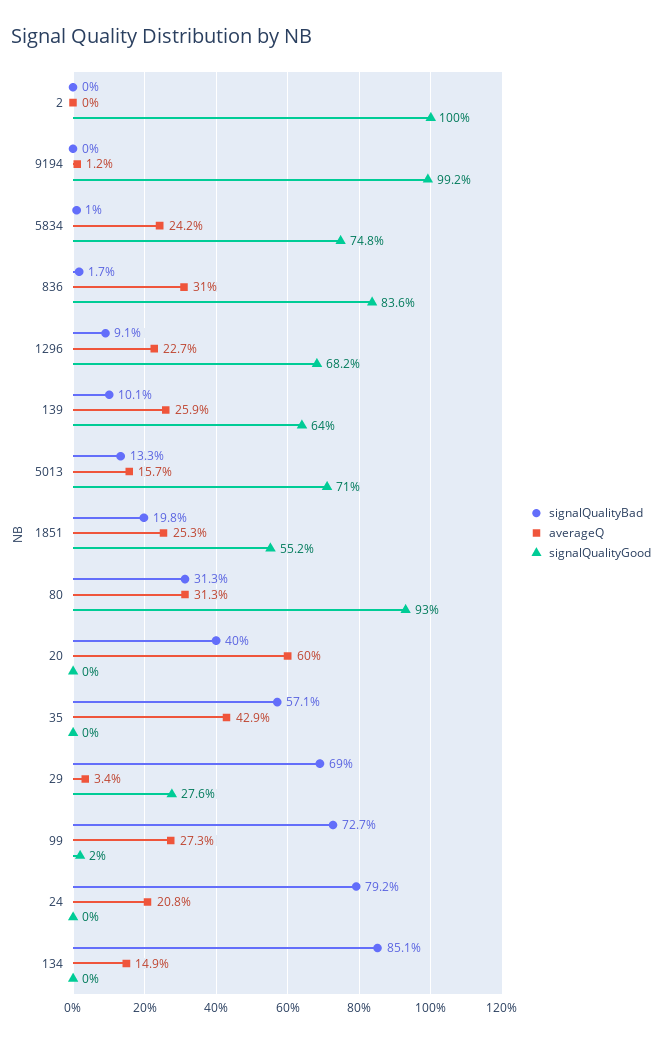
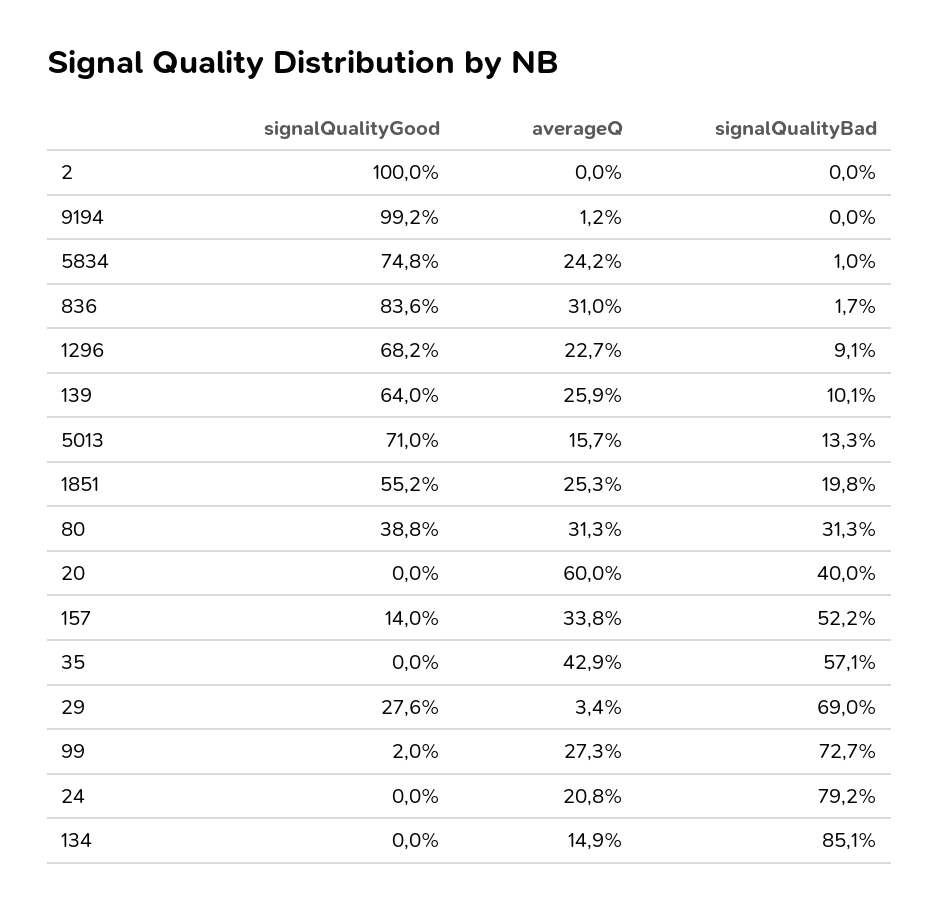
signalQualityGood, 80: 93 -> 38.8
signalQualityGood, 157: none -> 14
averageQ, 157: none -> 33.8
signalQualityBad, 157: none -> 52.2

